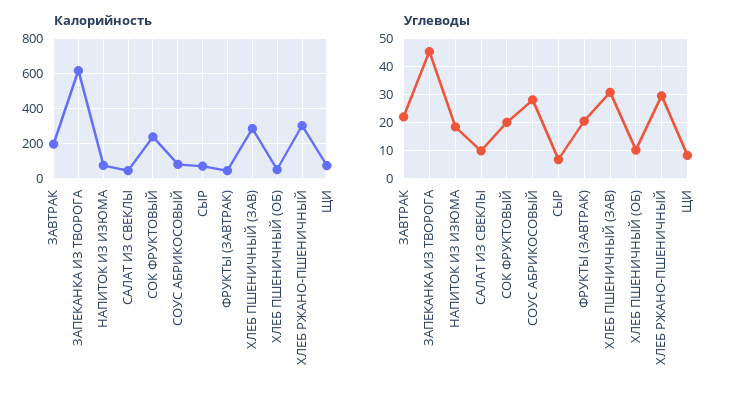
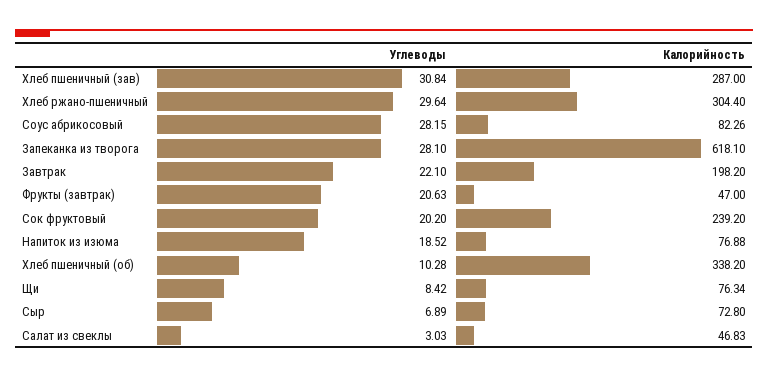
Калорийность, ХЛЕБ ПШЕНИЧНЫЙ (ОБ): 50 -> 338.2
Углеводы, ЗАПЕКАНКА ИЗ ТВОРОГА: 45 -> 28.1
Углеводы, САЛАТ ИЗ СВЕКЛЫ: 10 -> 3.03

